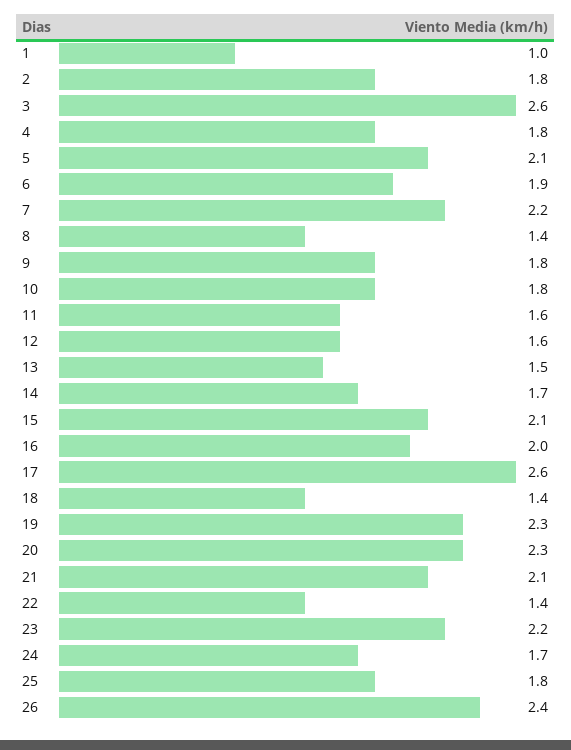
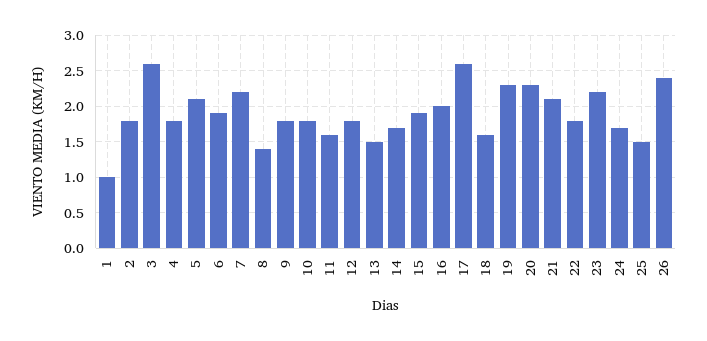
12: 1.6 -> 1.8
15: 2.1 -> 1.9
18: 1.4 -> 1.6
22: 1.4 -> 1.8
25: 1.8 -> 1.5

